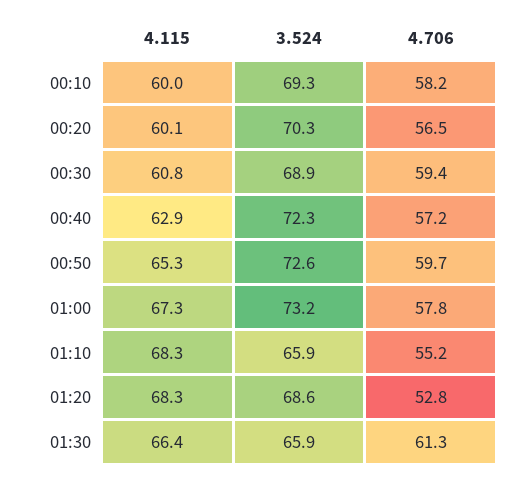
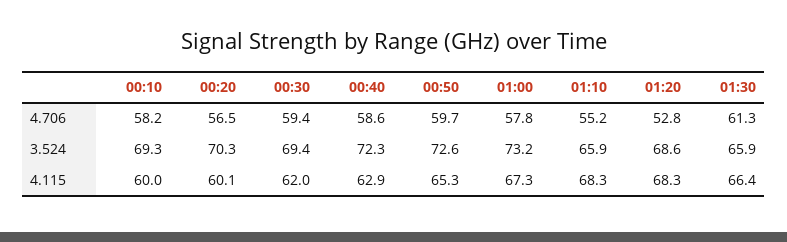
4.115, 00:30: 60.8 -> 62
3.524, 00:30: 68.9 -> 69.4
4.706, 00:40: 57.2 -> 58.6

